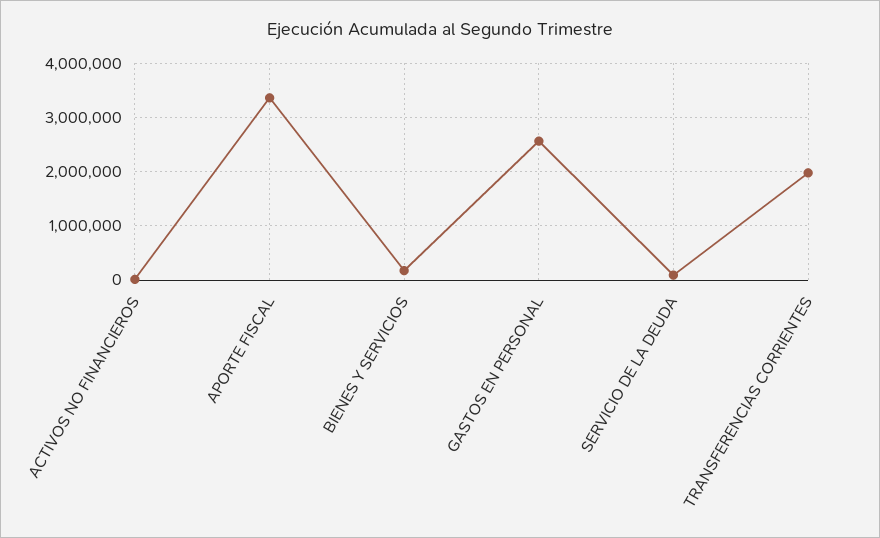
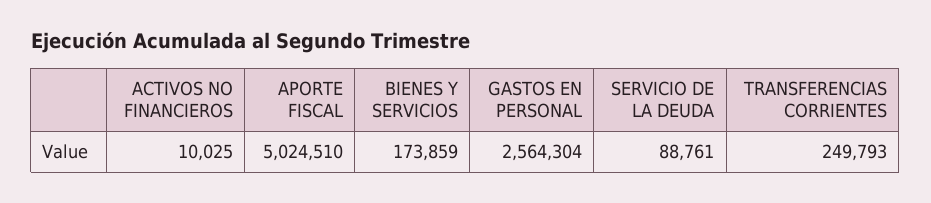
APORTE FISCAL: 3400000 -> 5024510
TRANSFERENCIAS CORRIENTES: 2000000 -> 249793

